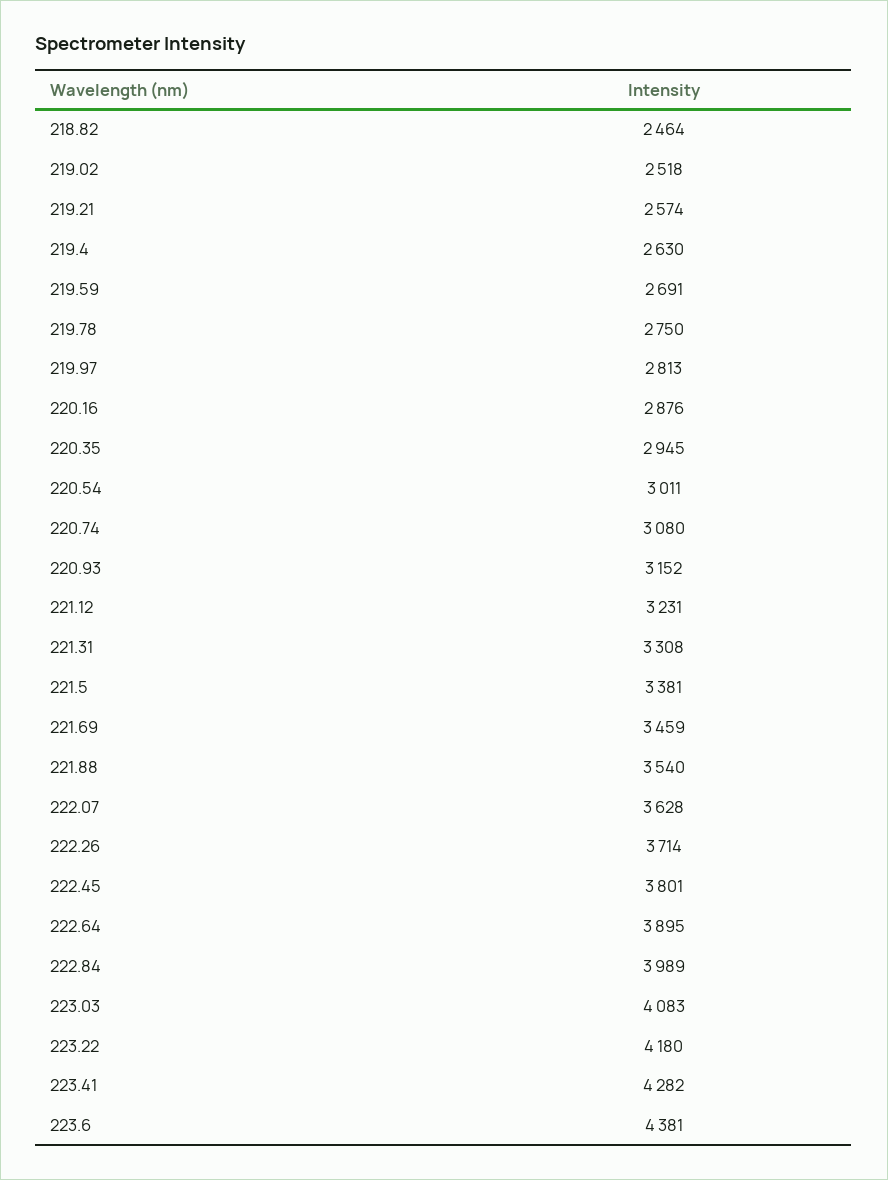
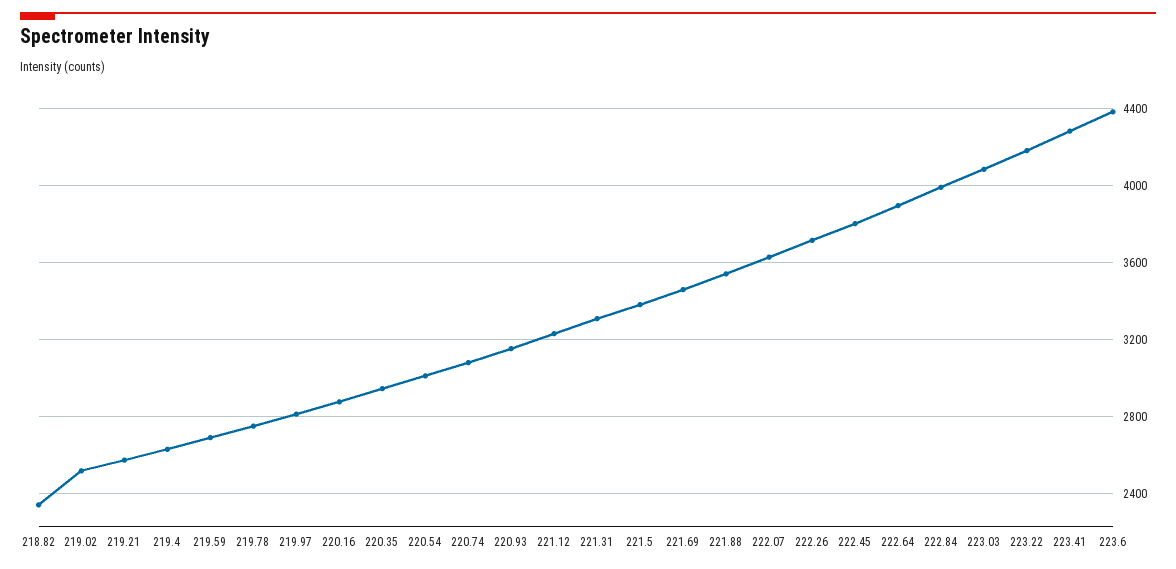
218.82: 2464 -> 2350

